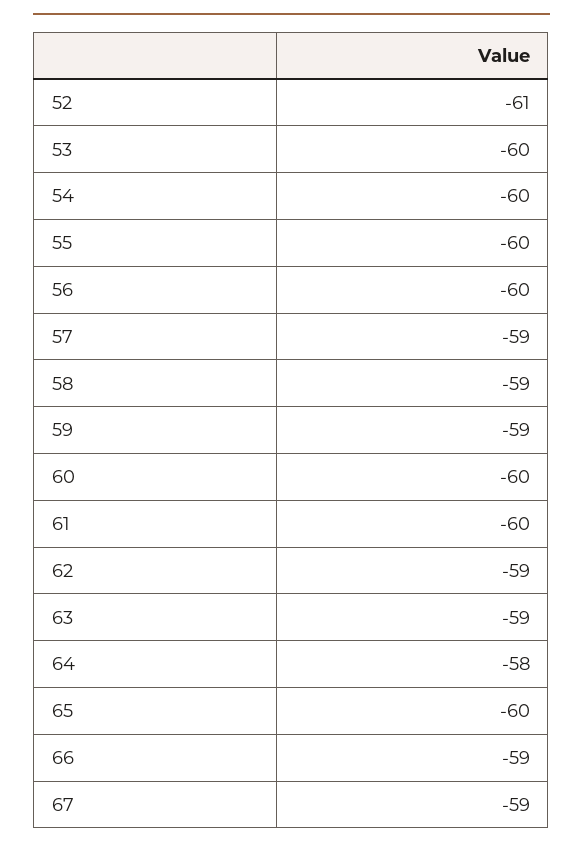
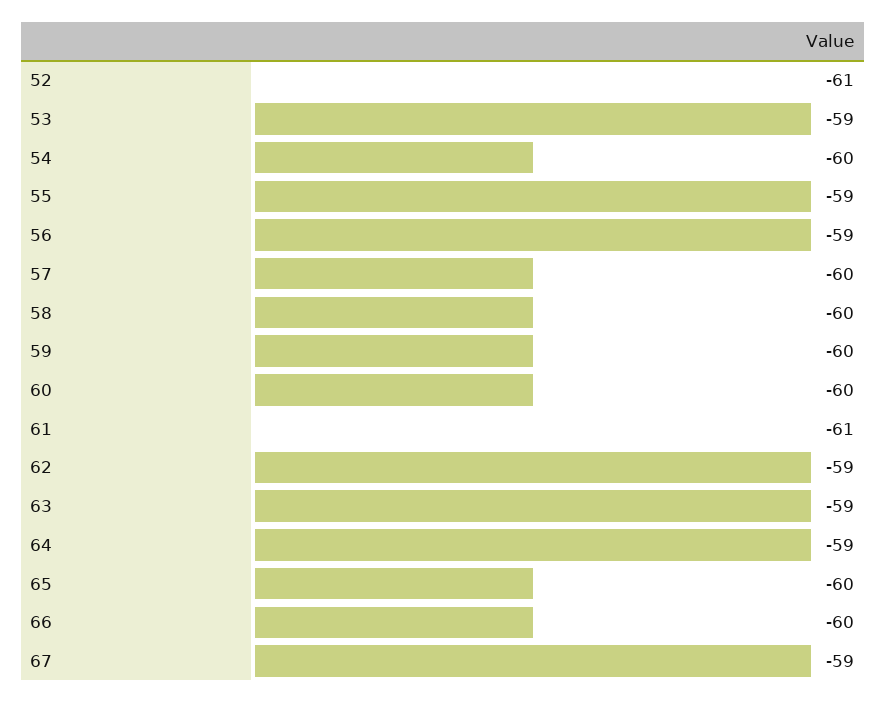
53: -60 -> -59
55: -60 -> -59
56: -60 -> -59
57: -59 -> -60
58: -59 -> -60
59: -59 -> -60
61: -60 -> -61
64: -58 -> -59
66: -59 -> -60

